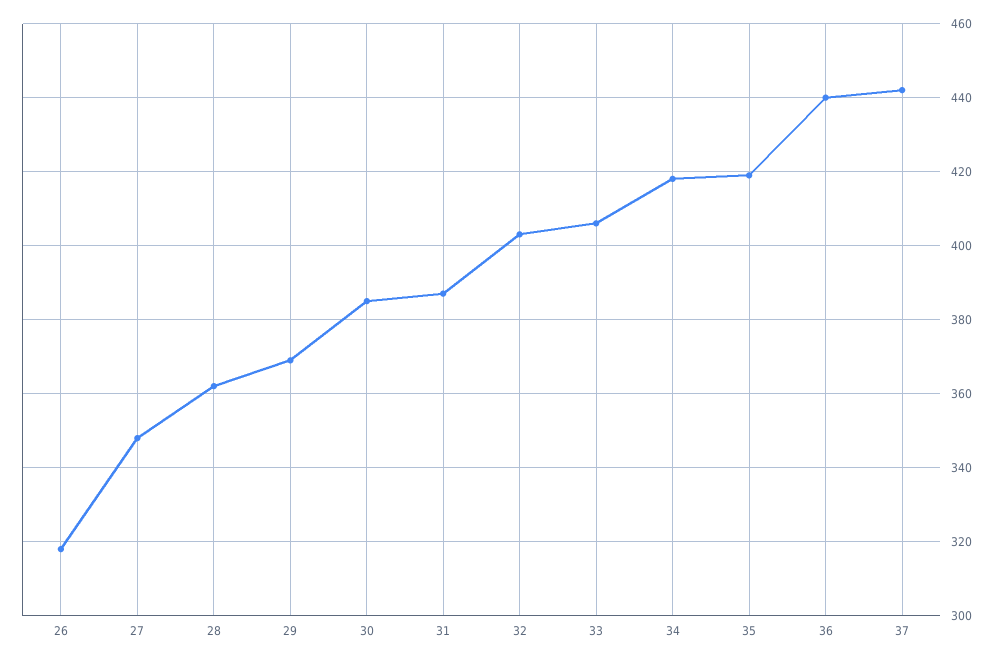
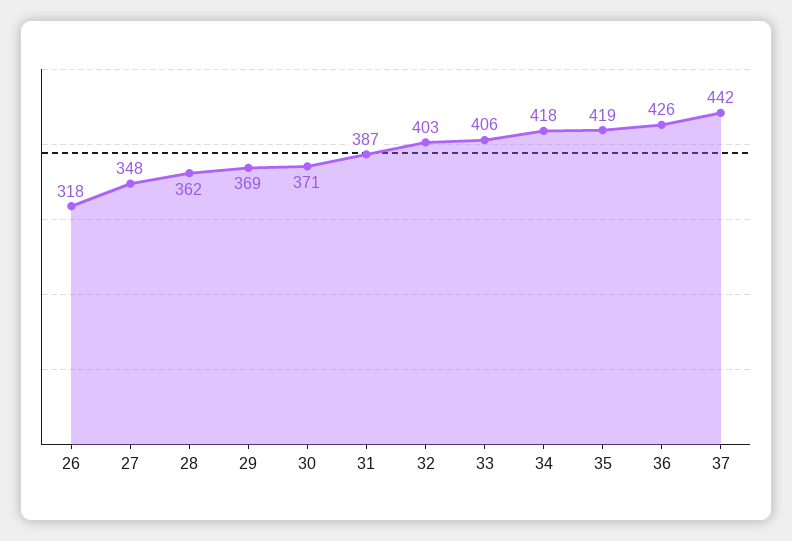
30: 385 -> 371
36: 440 -> 426

